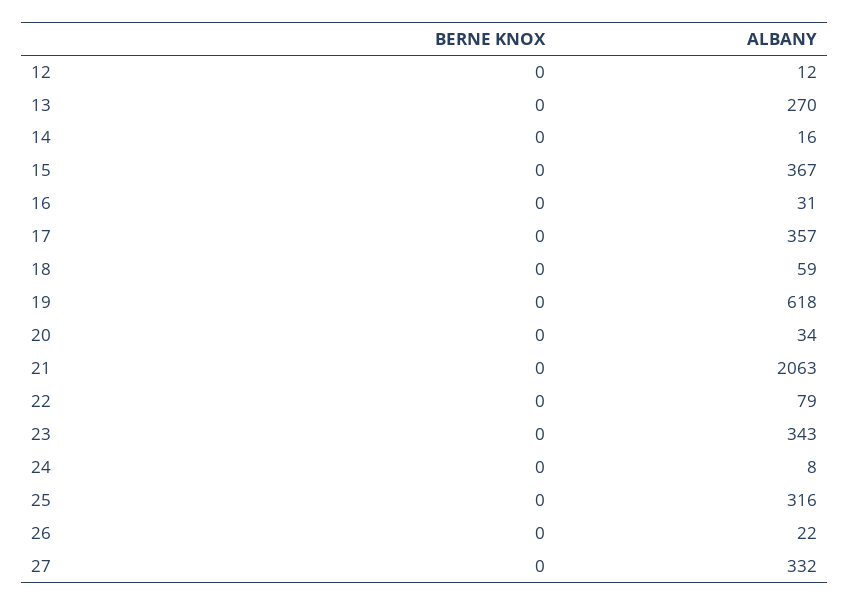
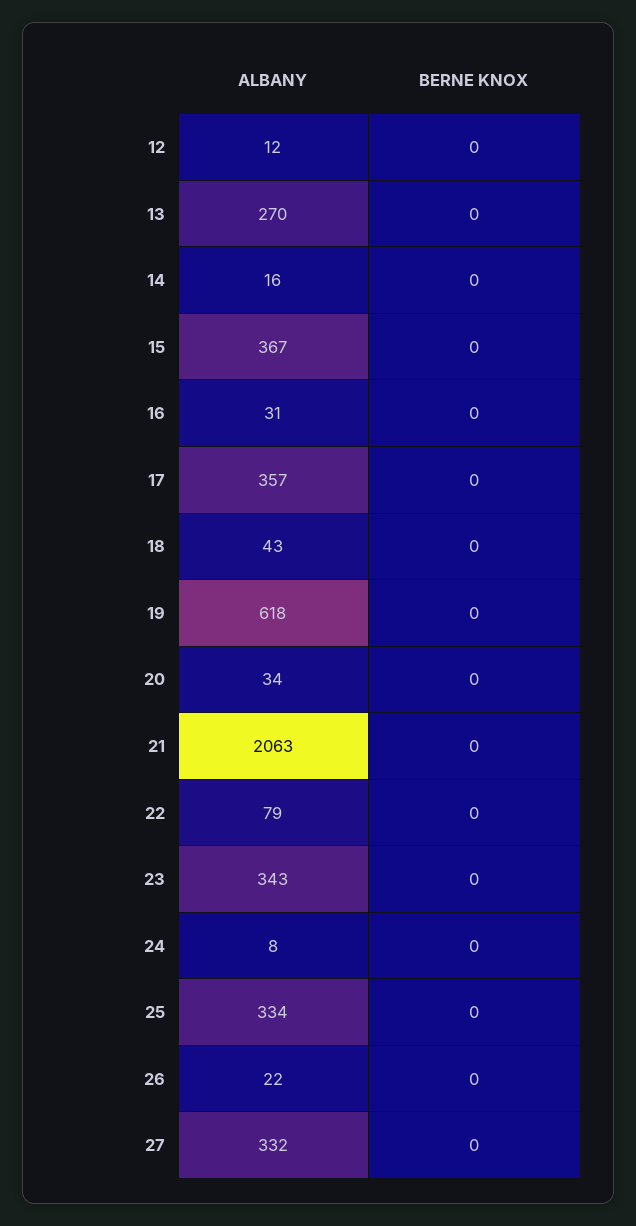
ALBANY, 18: 59 -> 43
ALBANY, 25: 316 -> 334

